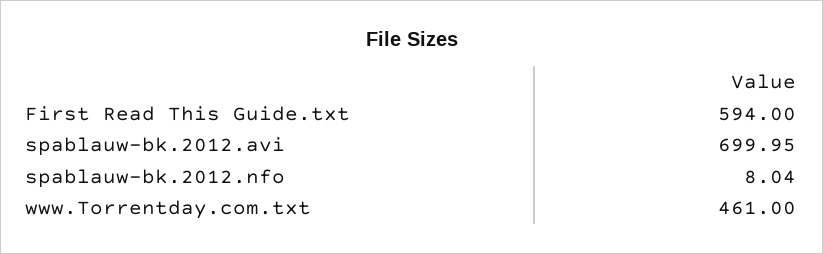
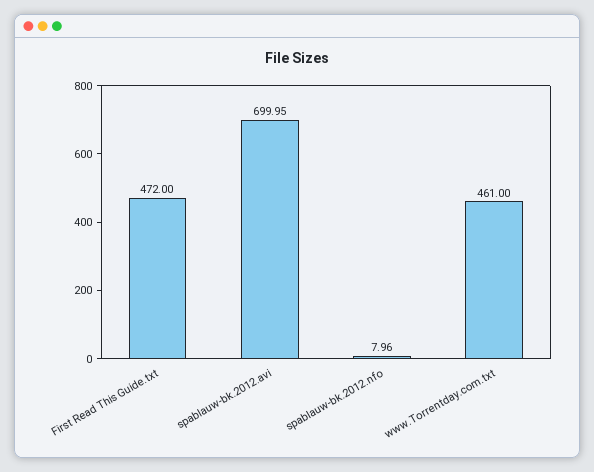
First Read This Guide.txt: 594 -> 472
spablauw-bk.2012.nfo: 8.04 -> 7.96

